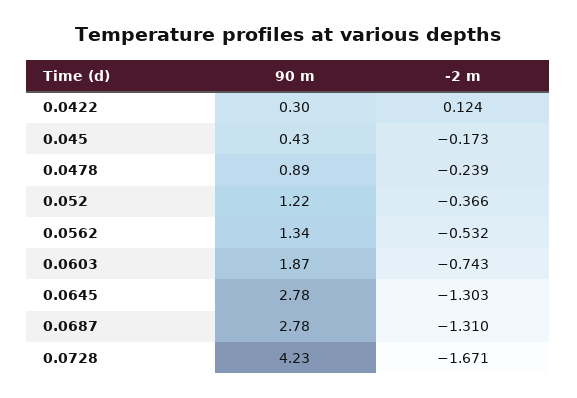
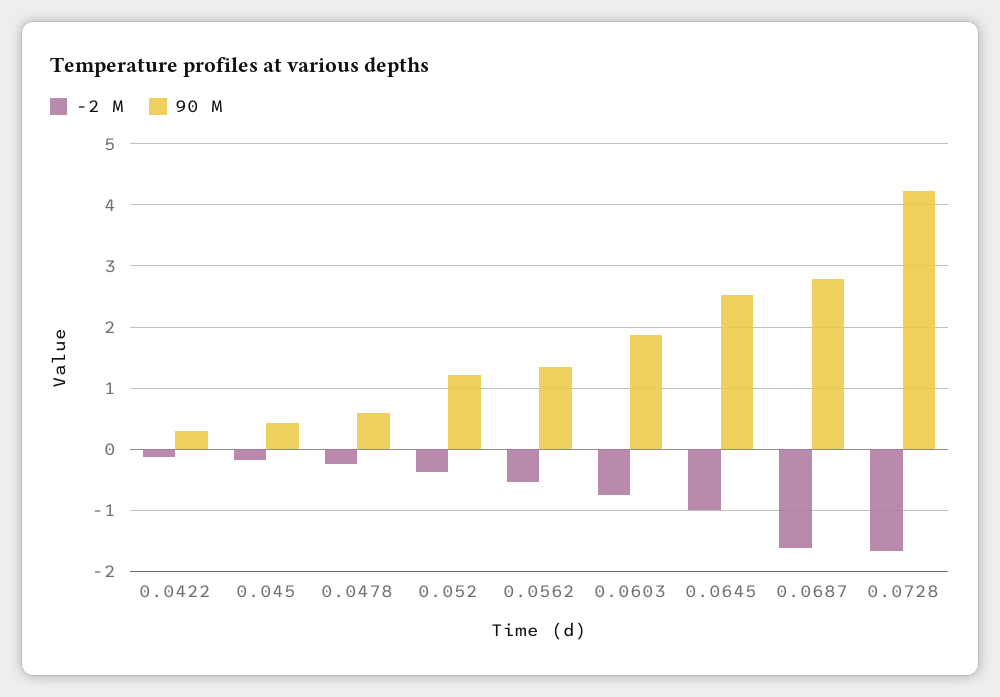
-2 m, 0.0422: 0.124 -> -0.1
90 m, 0.0478: 0.89 -> 0.6
90 m, 0.0645: 2.78 -> 2.5
-2 m, 0.0645: -1.303 -> -1
-2 m, 0.0687: -1.31 -> -1.6

